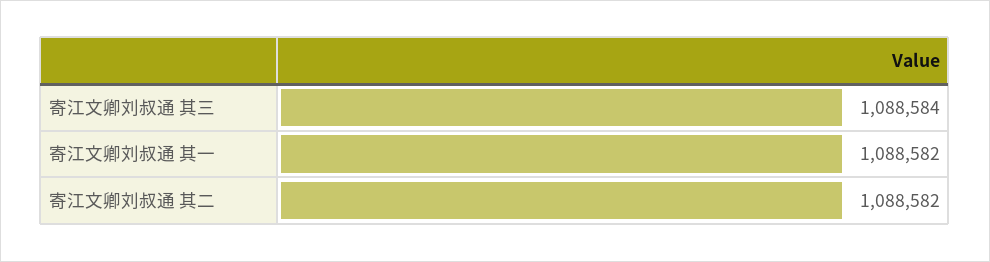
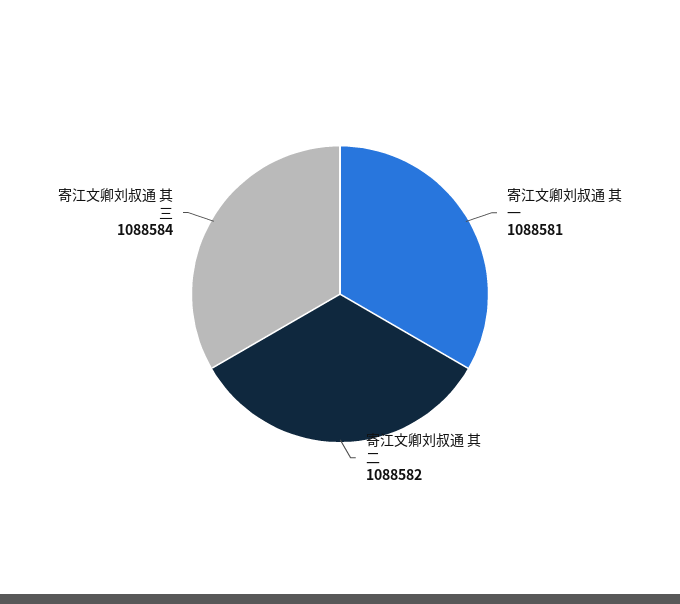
寄江文卿刘叔通 其一: 1088582 -> 1088581

